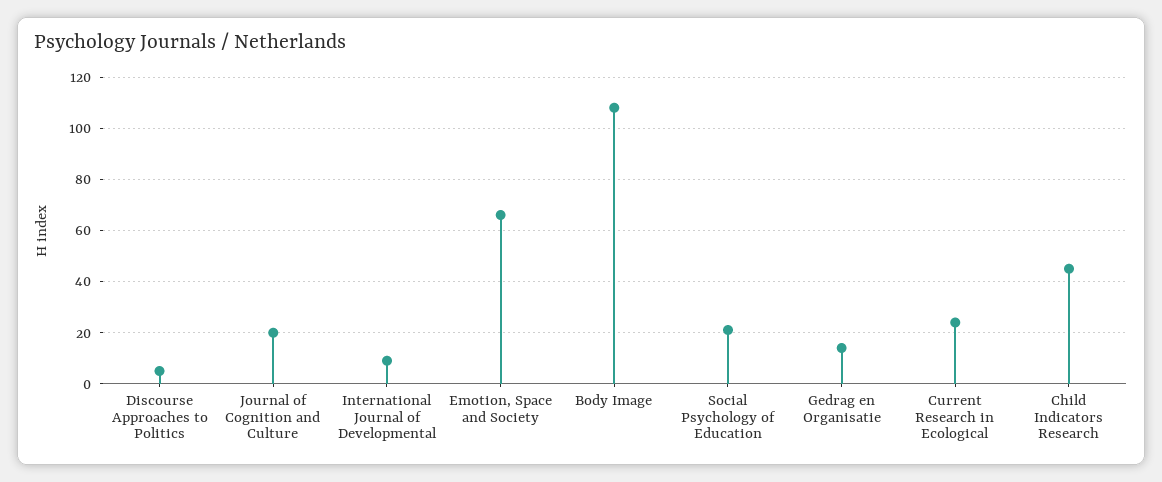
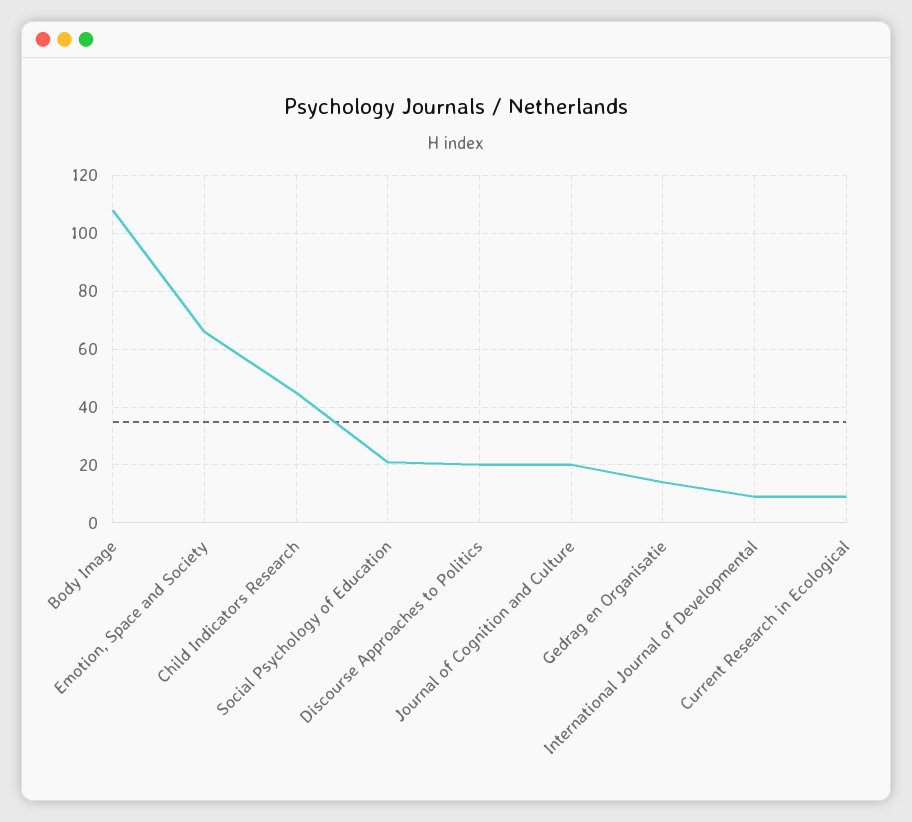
Discourse Approaches to Politics: 5 -> 20
Current Research in Ecological: 25 -> 10

